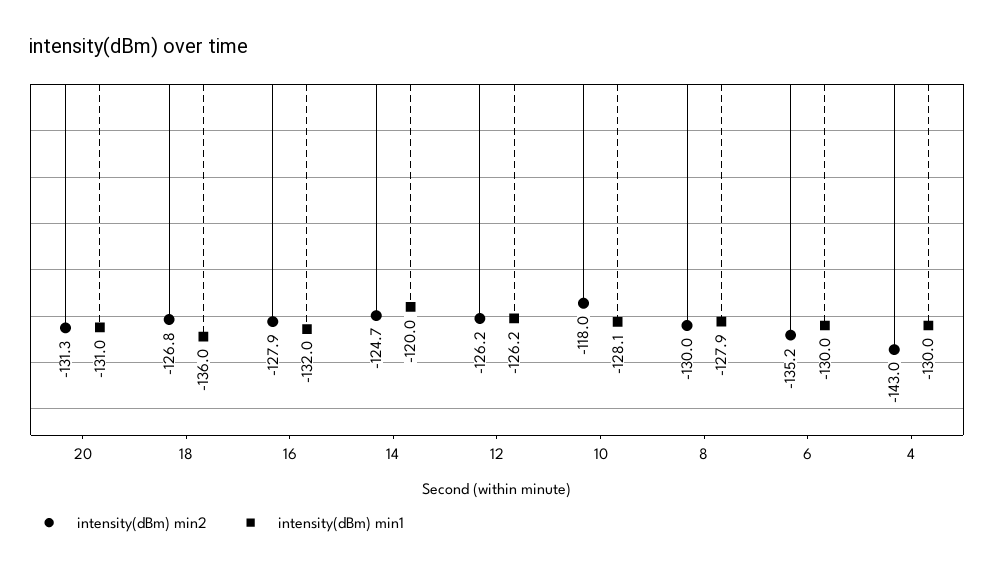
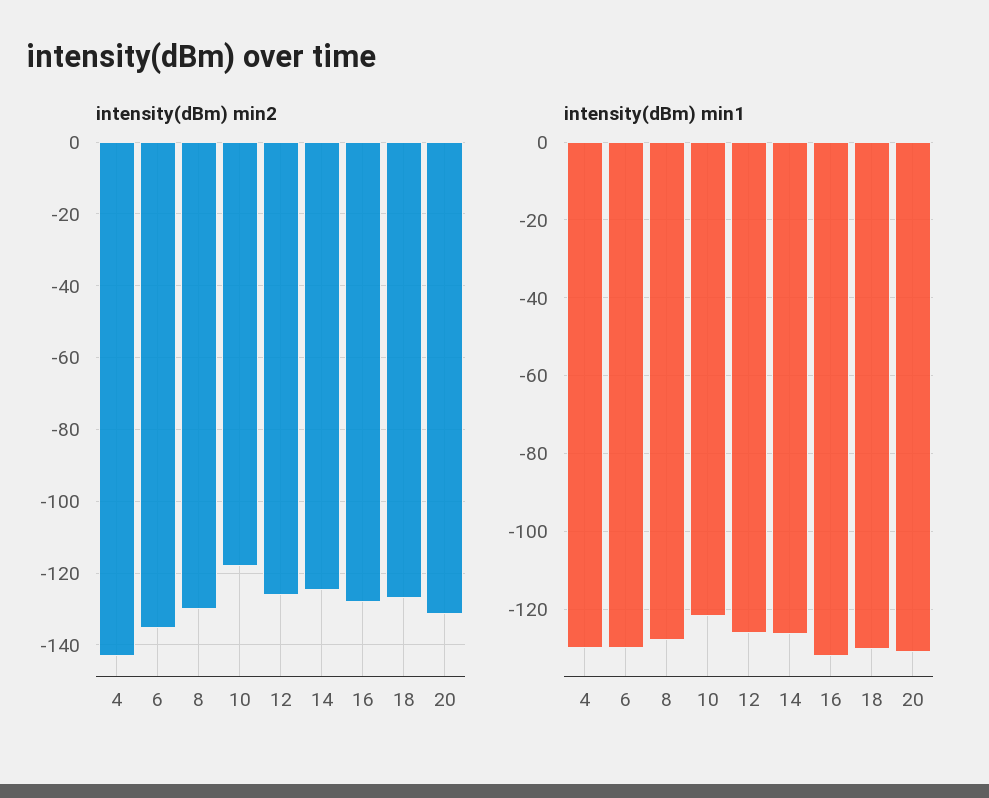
intensity(dBm) min1, 18: -136 -> -130
intensity(dBm) min1, 14: -120 -> -126
intensity(dBm) min1, 10: -128.1 -> -122

